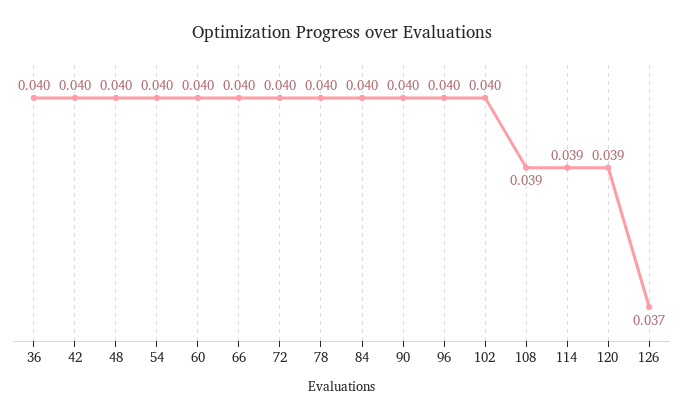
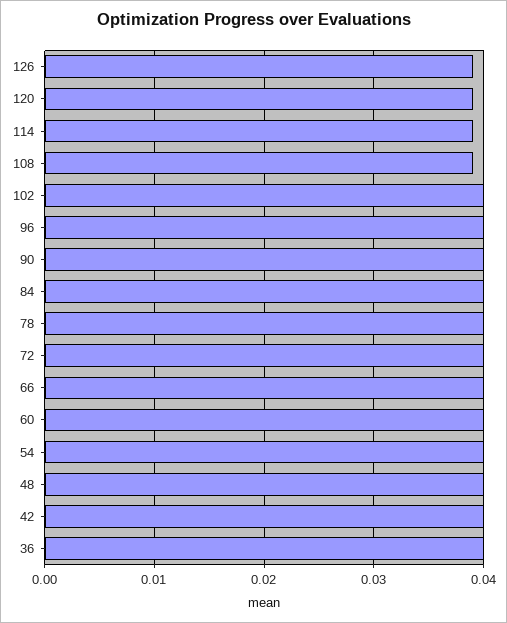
126: 0.037 -> 0.039

